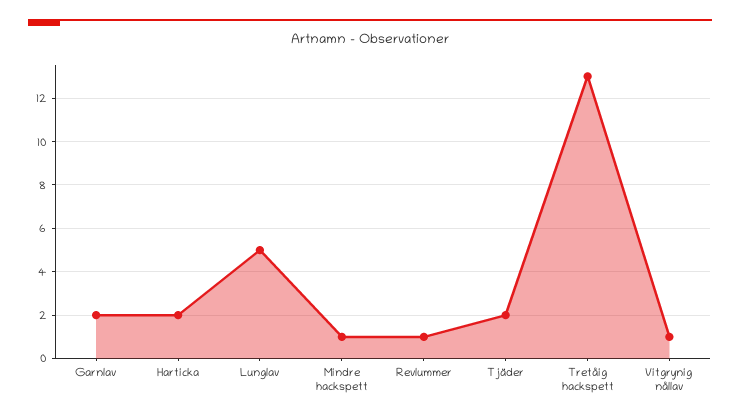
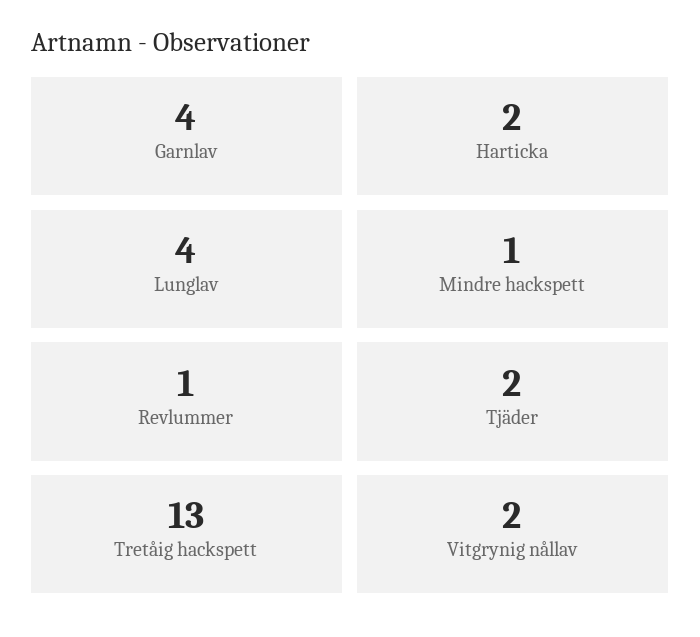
Garnlav: 2 -> 4
Lunglav: 5 -> 4
Vitgrynig nållav: 1 -> 2

